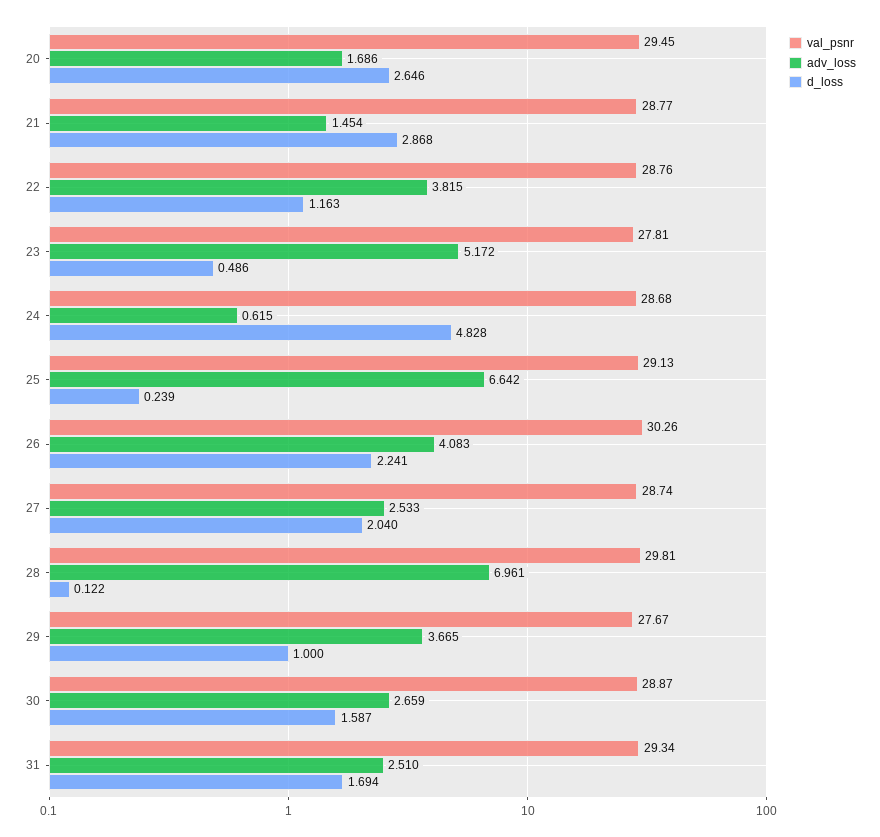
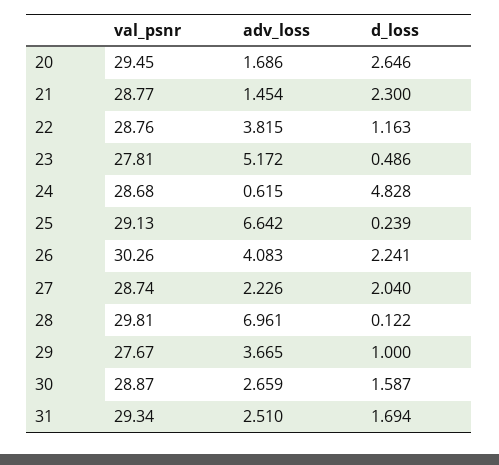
d_loss, 21: 2.868 -> 2.3
adv_loss, 27: 2.533 -> 2.226

